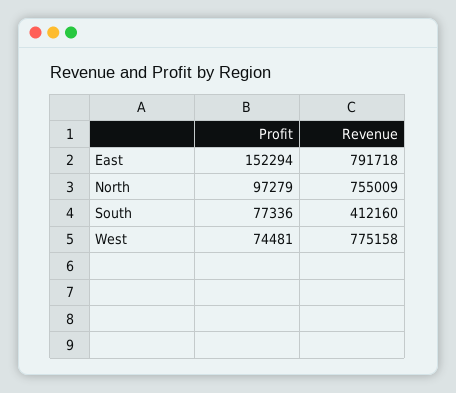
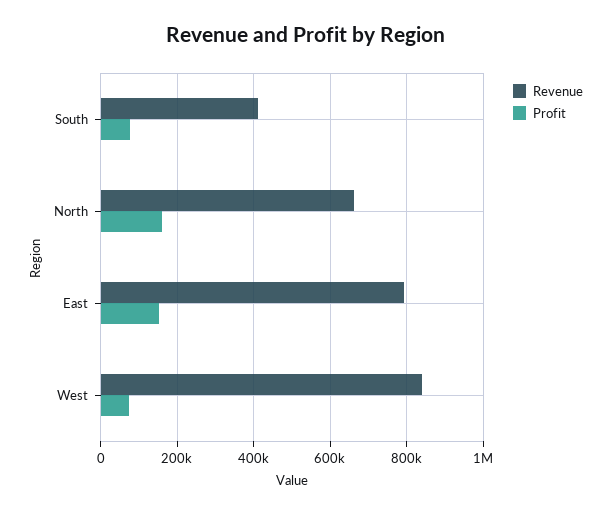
Profit, North: 97279 -> 160000
Revenue, North: 755009 -> 660000
Revenue, West: 775158 -> 840000

